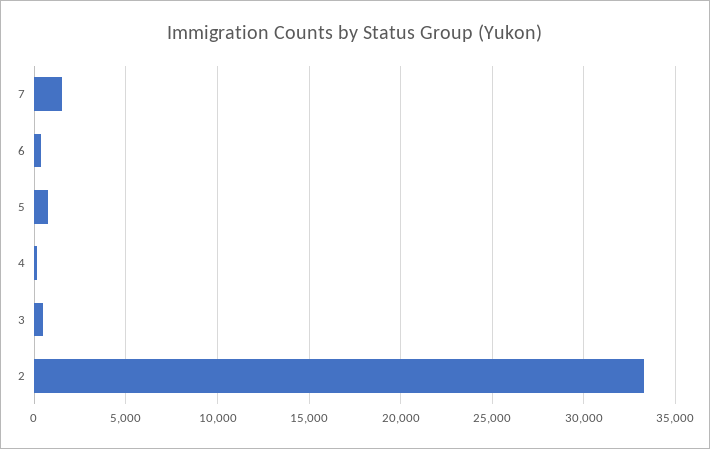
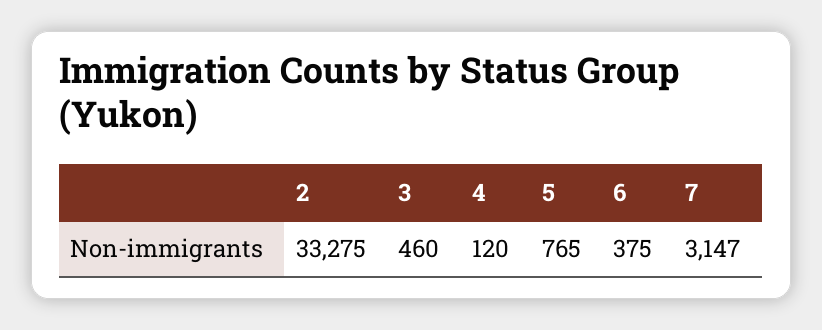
7: 1500 -> 3147

